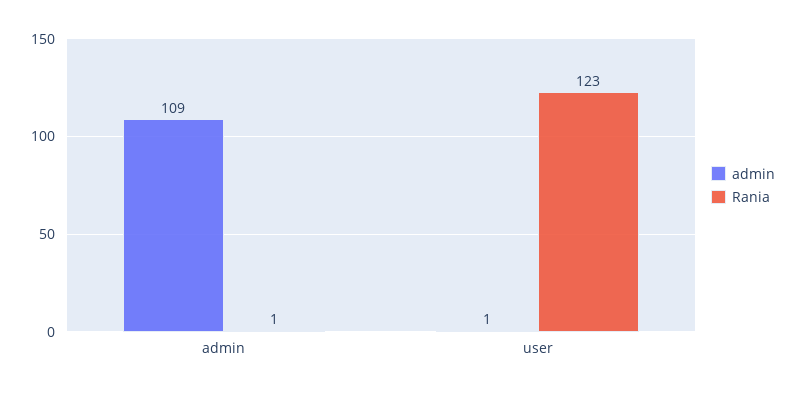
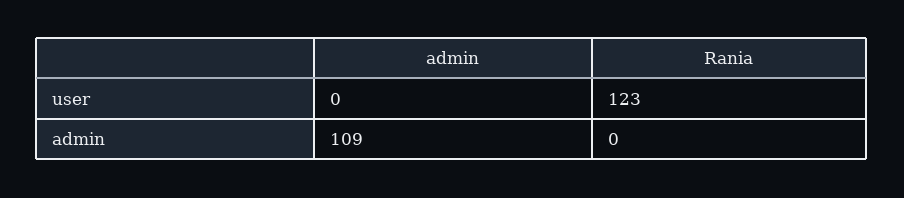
Rania, admin: 1 -> 0
admin, user: 1 -> 0

